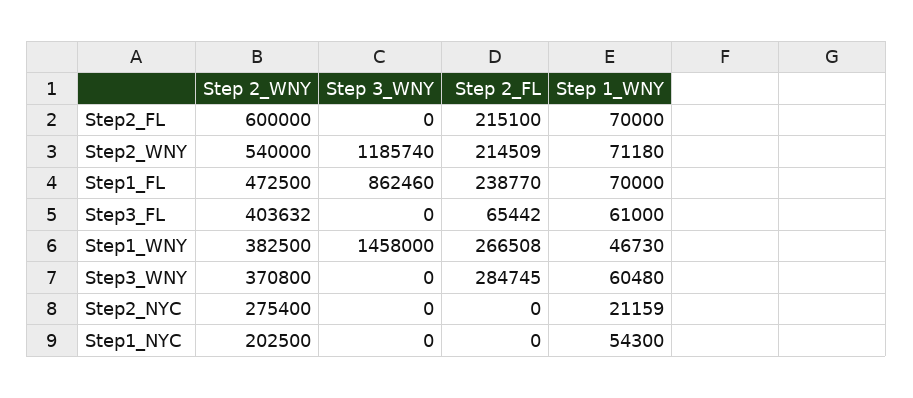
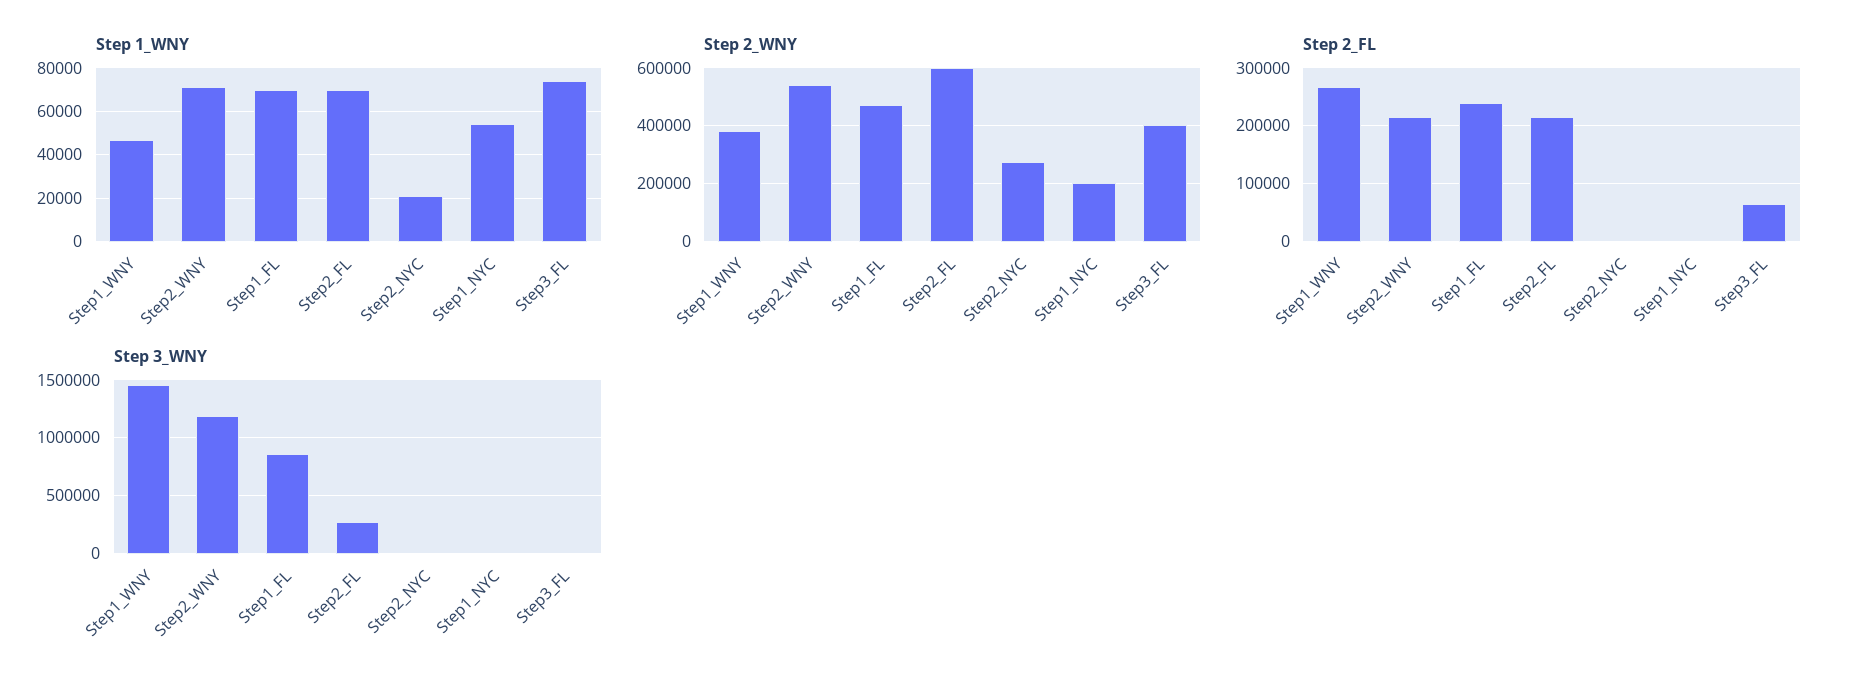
Step 3_WNY, Step2_FL: 0 -> 300000
Step 1_WNY, Step3_FL: 61000 -> 75000
Step 2_WNY, Step3_WNY: 370800 -> none
Step 3_WNY, Step3_WNY: 0 -> none
Step 2_FL, Step3_WNY: 284745 -> none
Step 1_WNY, Step3_WNY: 60480 -> none

